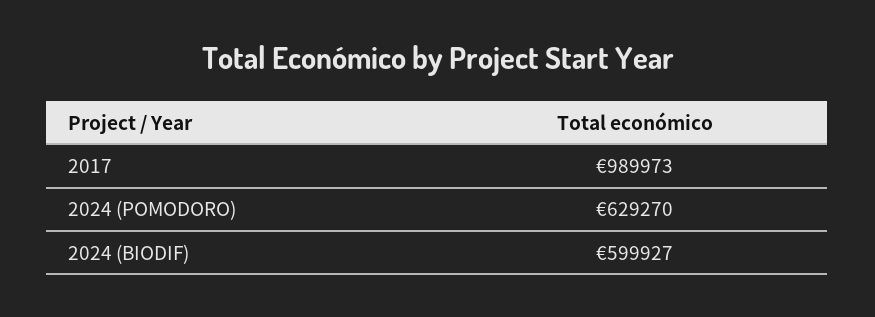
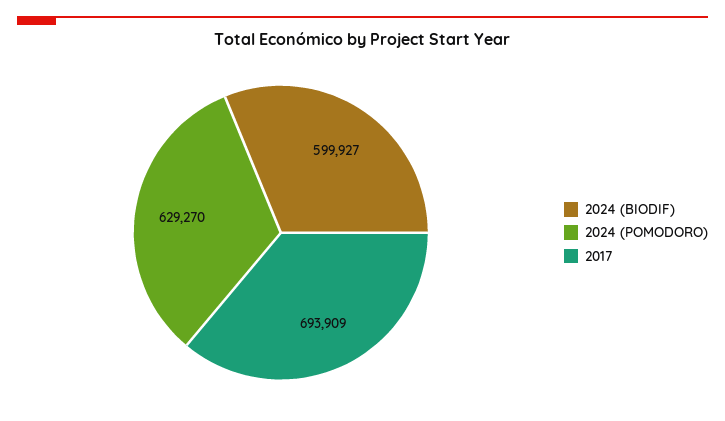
2017: 989973 -> 693909

